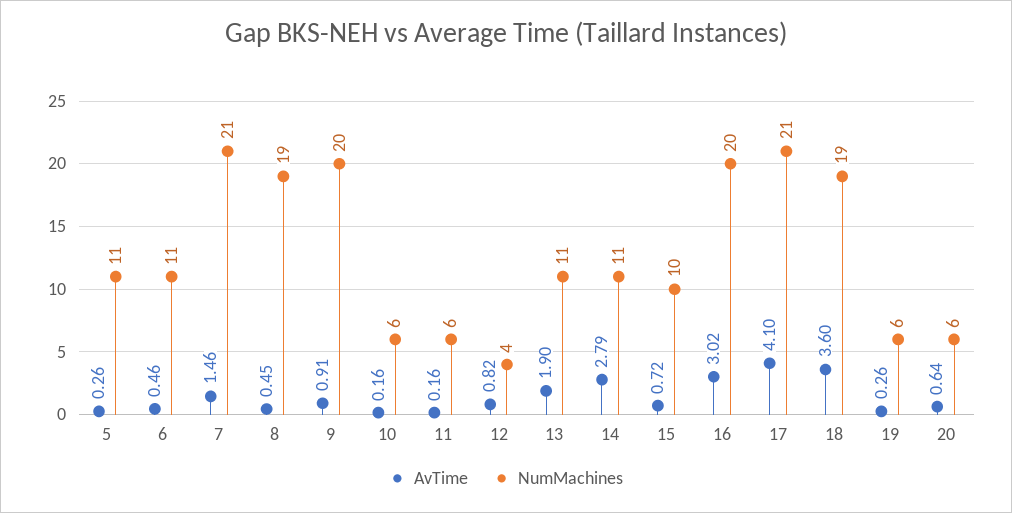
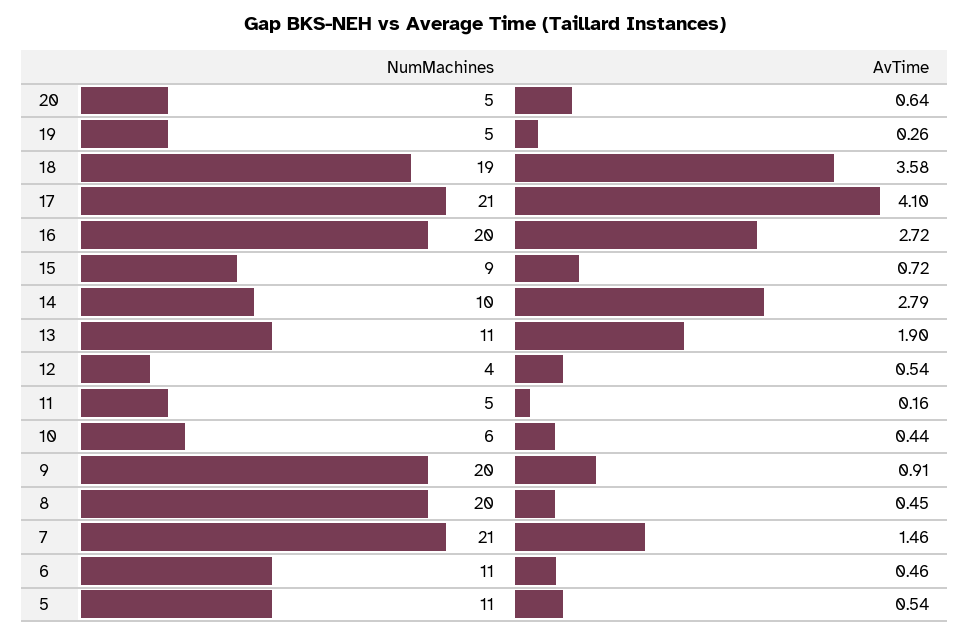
AvTime, 5: 0.26 -> 0.54
NumMachines, 8: 19 -> 20
AvTime, 10: 0.16 -> 0.44
NumMachines, 11: 6 -> 5
AvTime, 12: 0.82 -> 0.54
NumMachines, 14: 11 -> 10
NumMachines, 15: 10 -> 9
AvTime, 16: 3.02 -> 2.72
AvTime, 18: 3.6 -> 3.58
NumMachines, 19: 6 -> 5
NumMachines, 20: 6 -> 5

